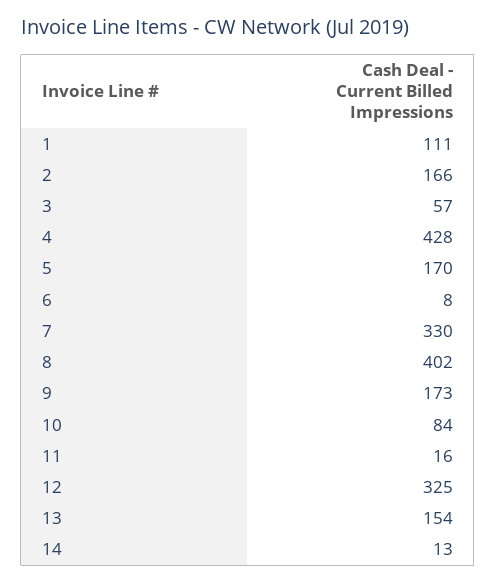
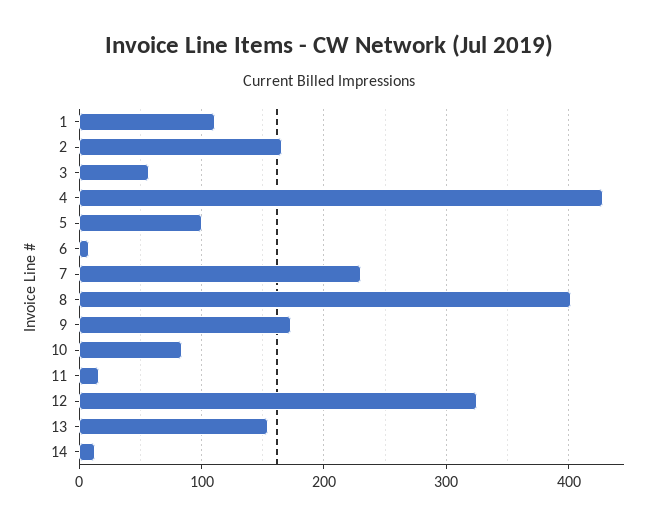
5: 170 -> 100
7: 330 -> 230

